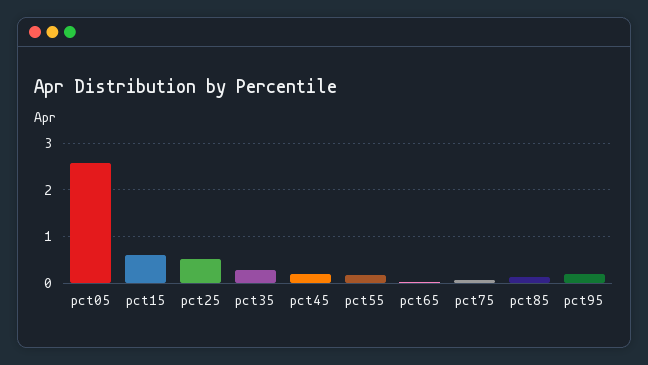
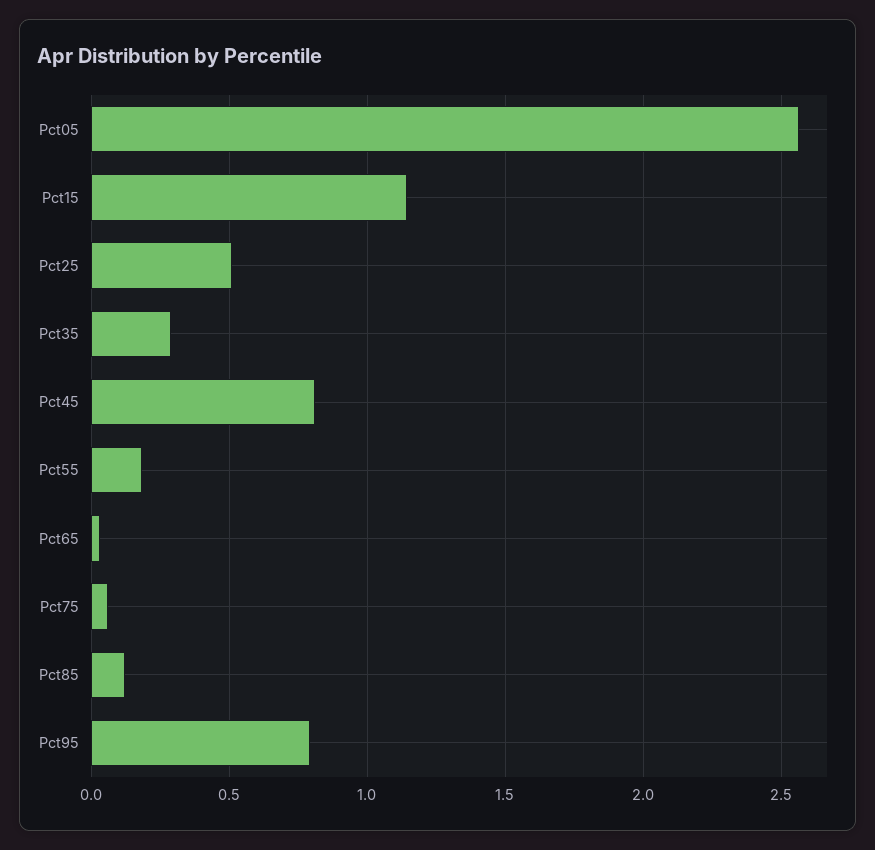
pct15: 0.6 -> 1.15
pct45: 0.2 -> 0.8
pct95: 0.2 -> 0.8

